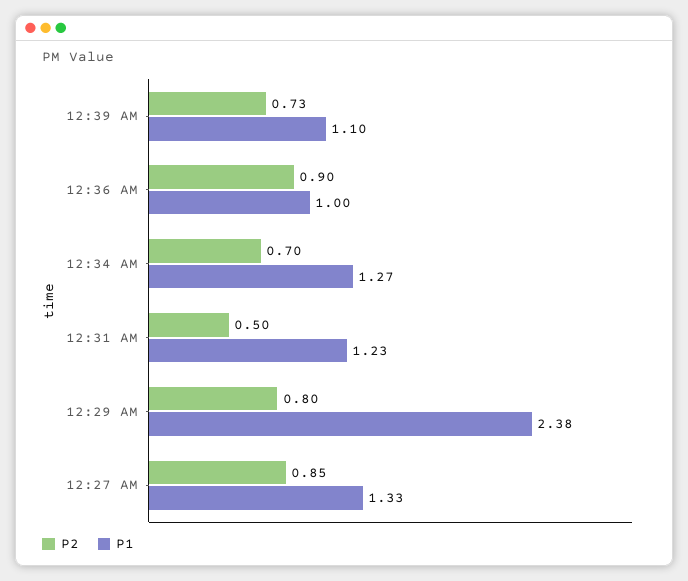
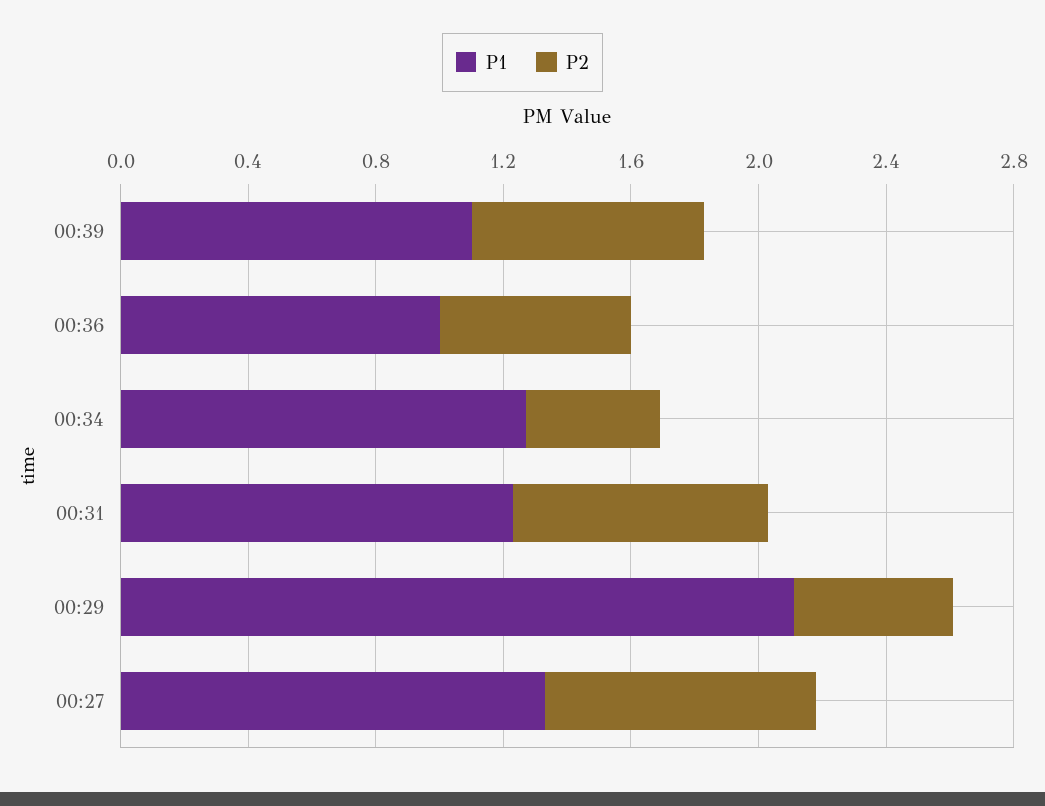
P2, 12:36 AM: 0.9 -> 0.6
P2, 12:34 AM: 0.7 -> 0.4
P2, 12:31 AM: 0.5 -> 0.8
P2, 12:29 AM: 0.8 -> 0.5
P1, 12:29 AM: 2.38 -> 2.1

